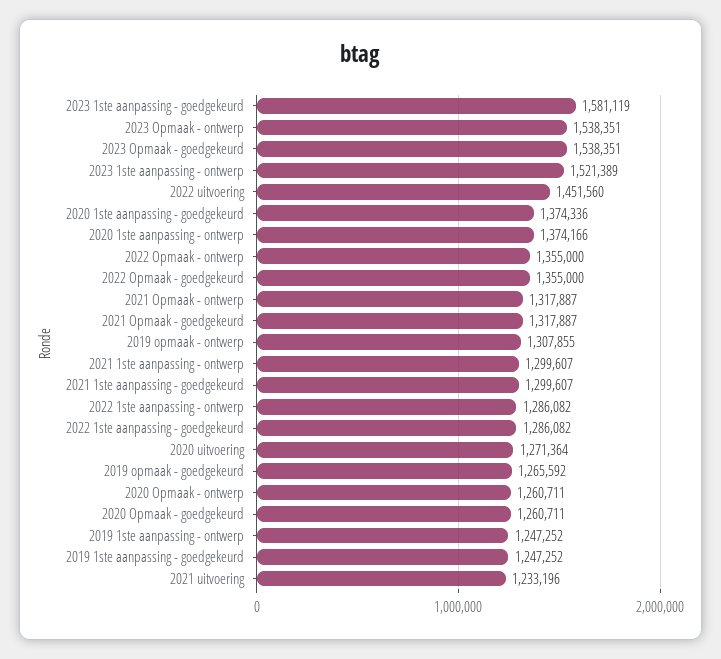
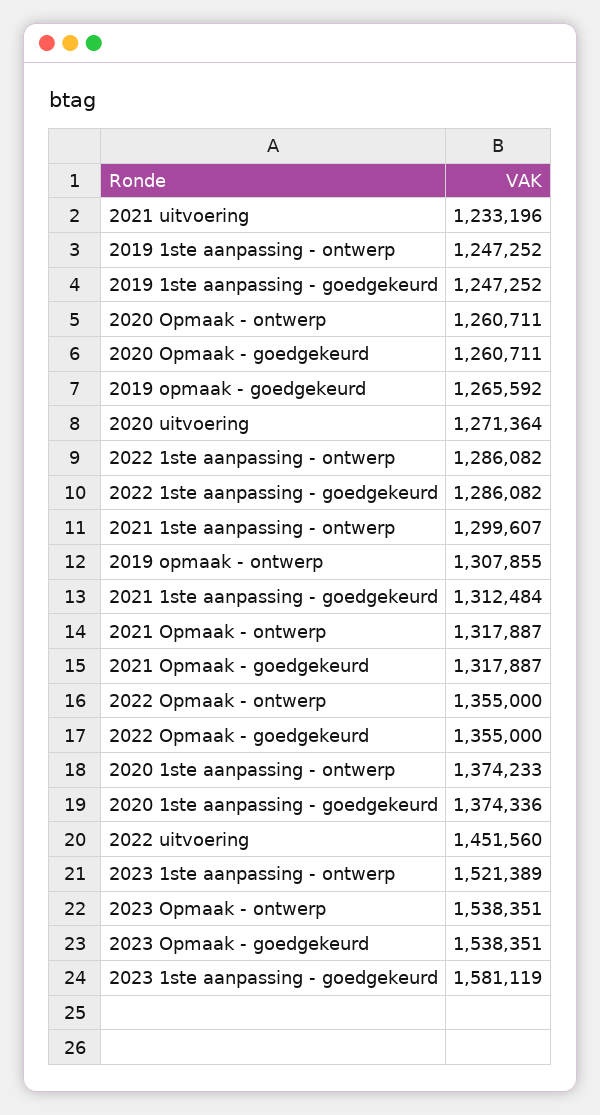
2020 1ste aanpassing - ontwerp: 1374166 -> 1374233
2021 1ste aanpassing - goedgekeurd: 1299607 -> 1312484

